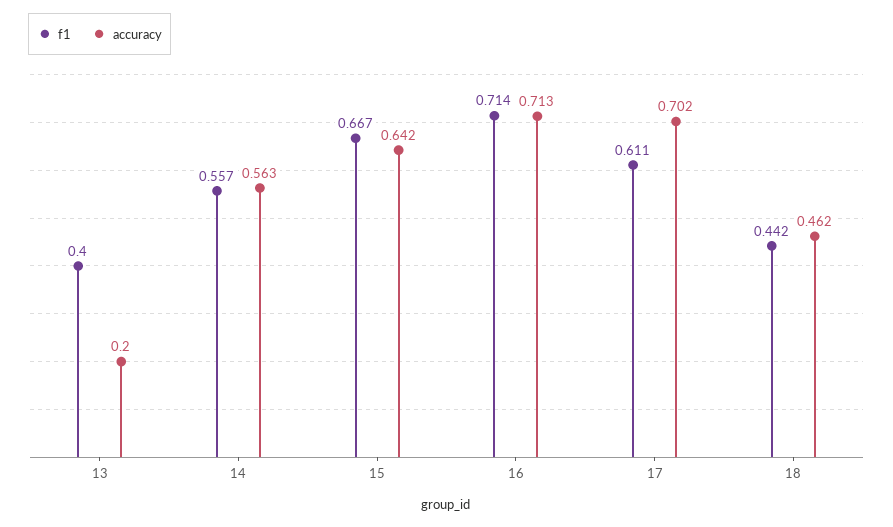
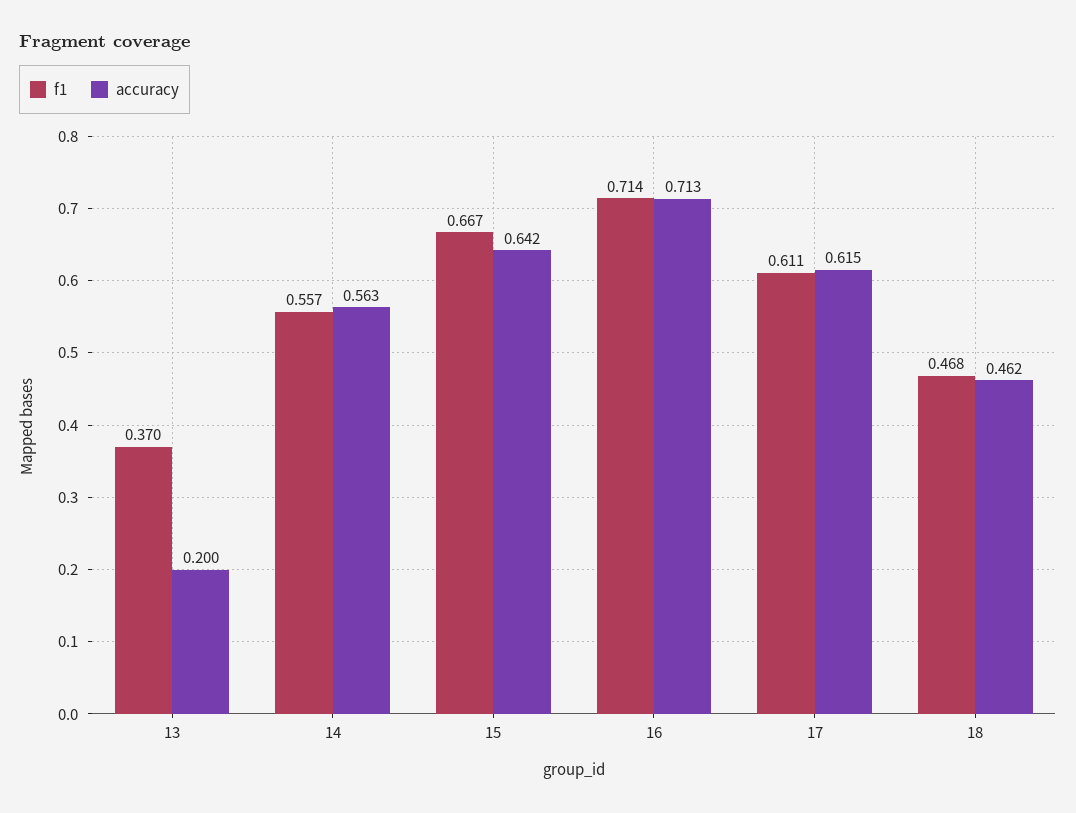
f1, 13: 0.4 -> 0.37
accuracy, 17: 0.702 -> 0.615
f1, 18: 0.442 -> 0.468

